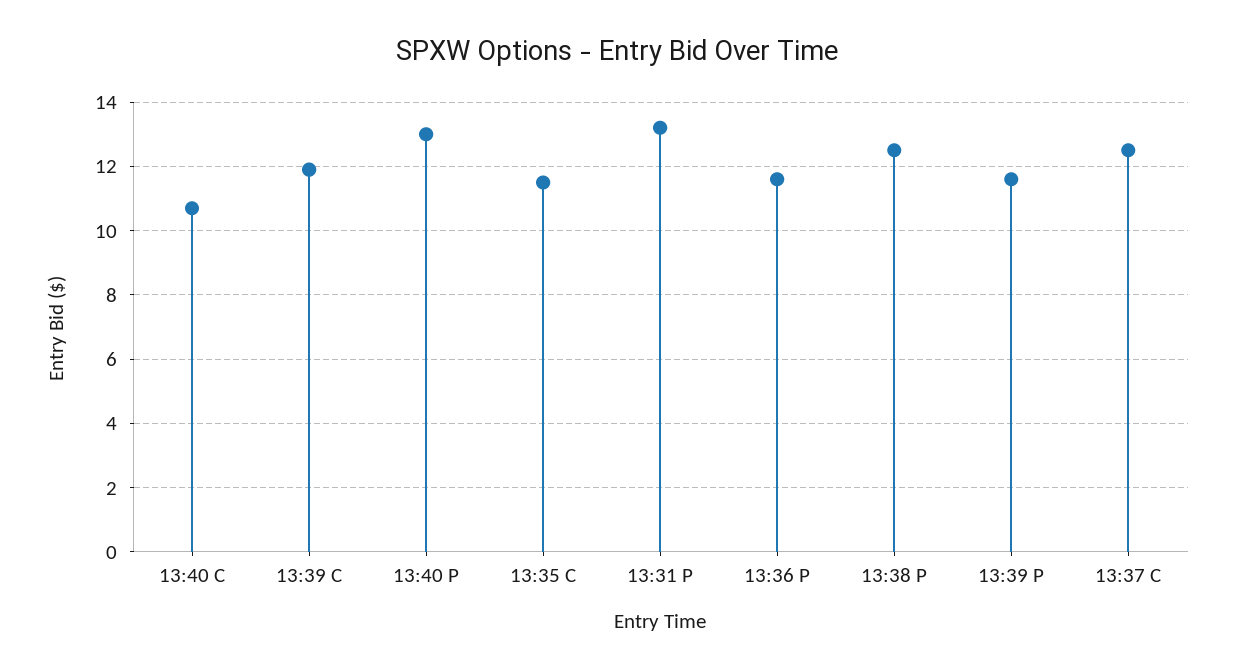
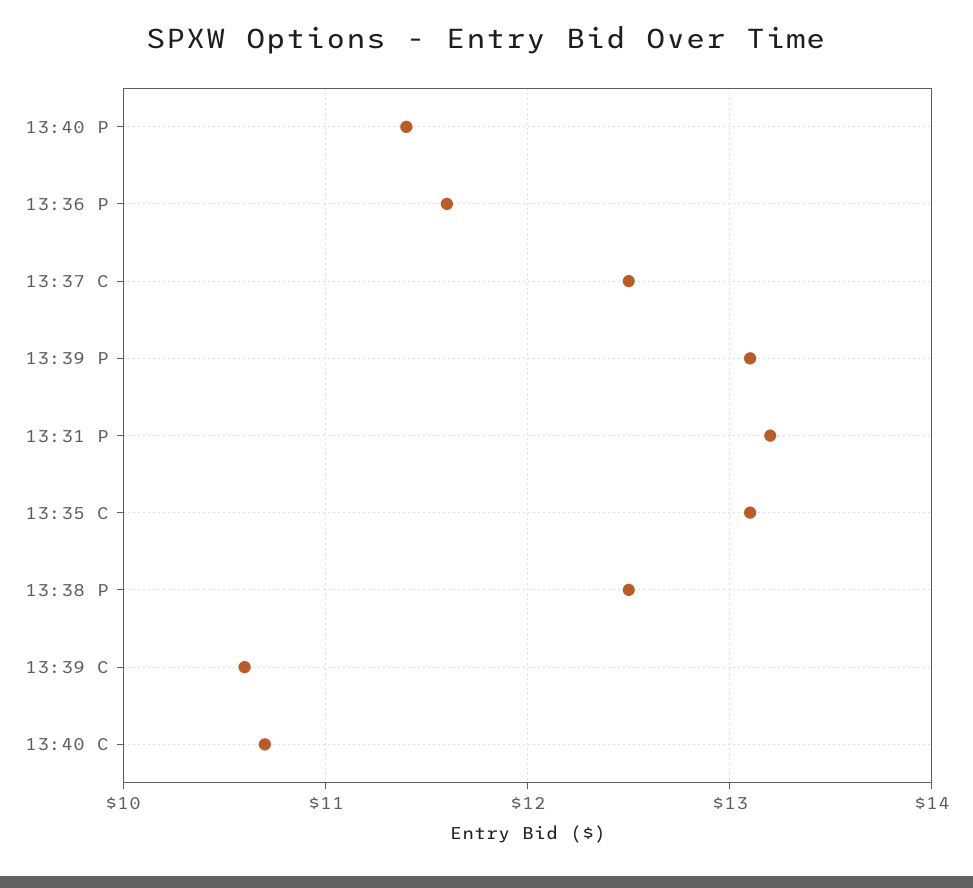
13:39 C: 12 -> 10.6
13:40 P: 13 -> 11.4
13:35 C: 11.5 -> 13.1
13:39 P: 11.5 -> 13.1

